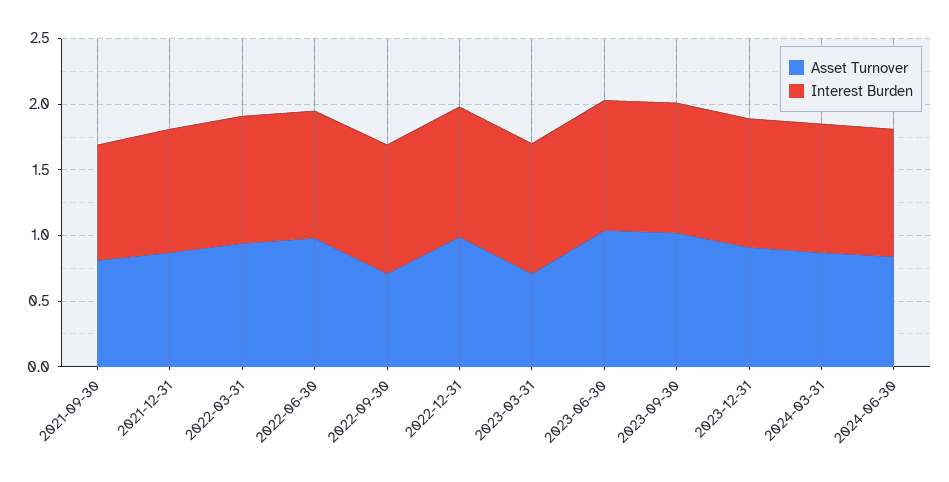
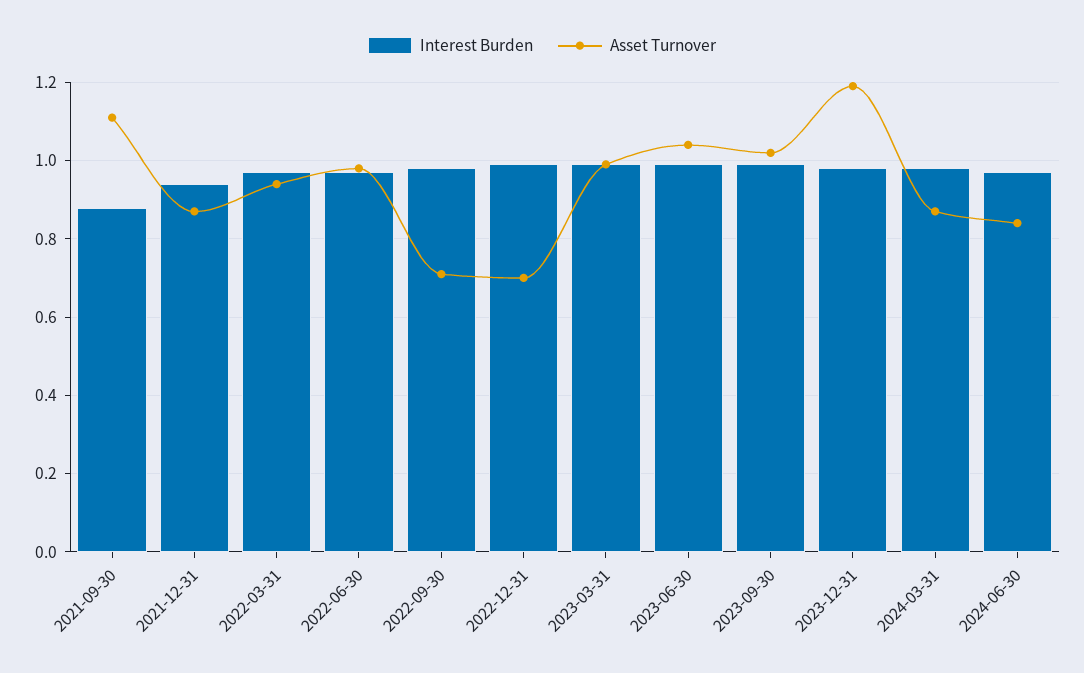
Asset Turnover, 2021-09-30: 0.8 -> 1.1
Asset Turnover, 2022-12-31: 1 -> 0.7
Asset Turnover, 2023-03-31: 0.7 -> 1
Asset Turnover, 2023-12-31: 0.9 -> 1.2

